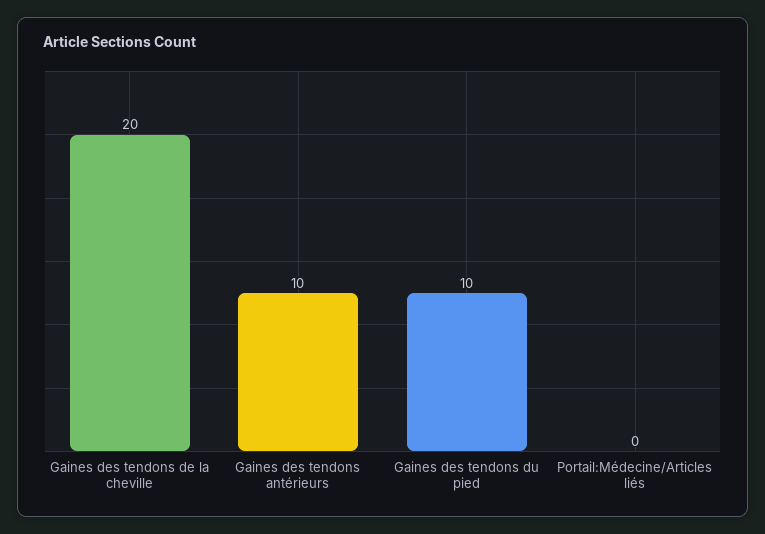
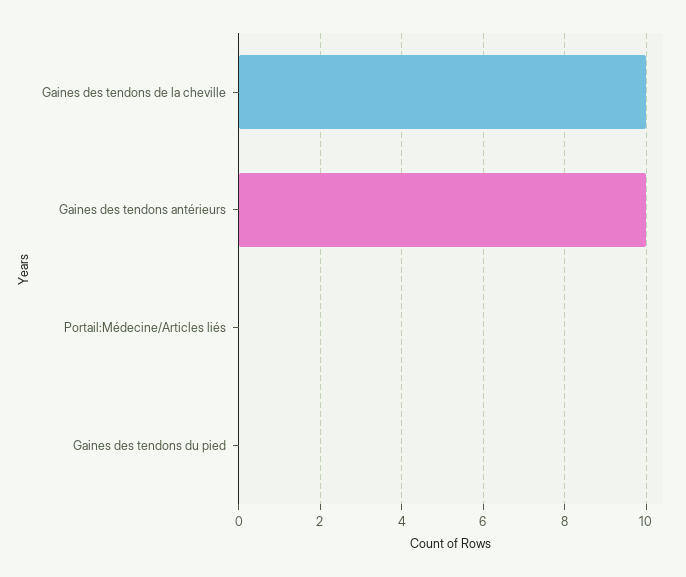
Gaines des tendons de la cheville: 20 -> 10
Gaines des tendons du pied: 10 -> 0

